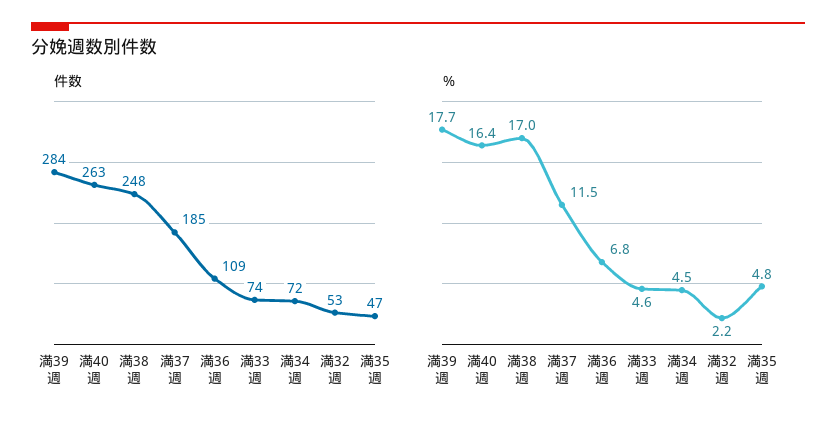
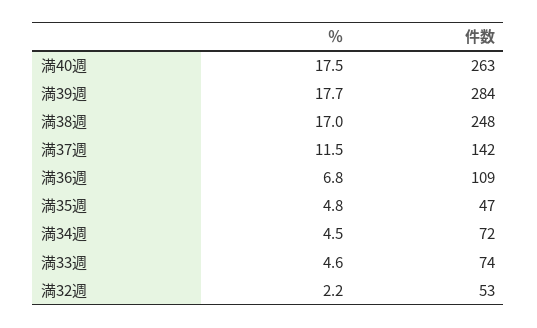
件数, 満37週: 185 -> 142
％, 満40週: 16.4 -> 17.5

